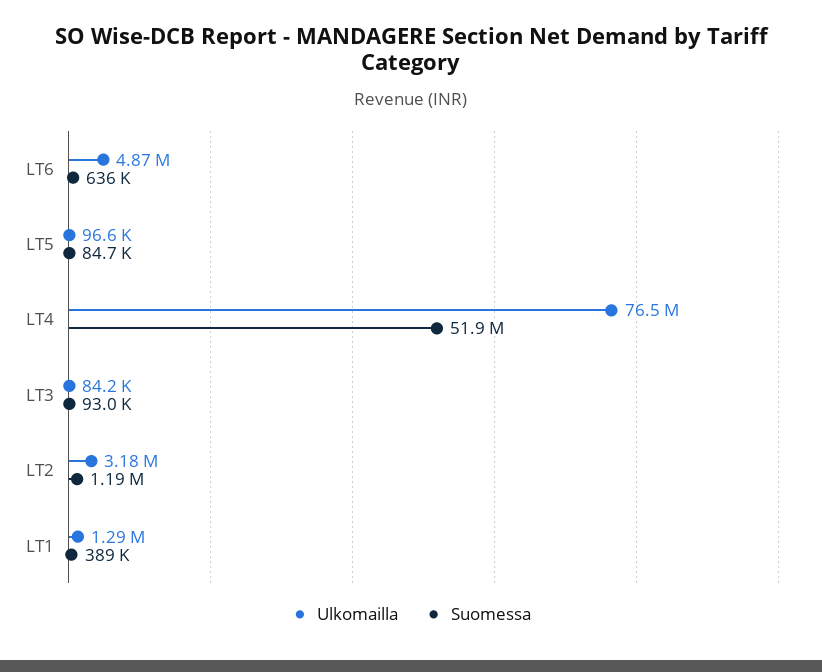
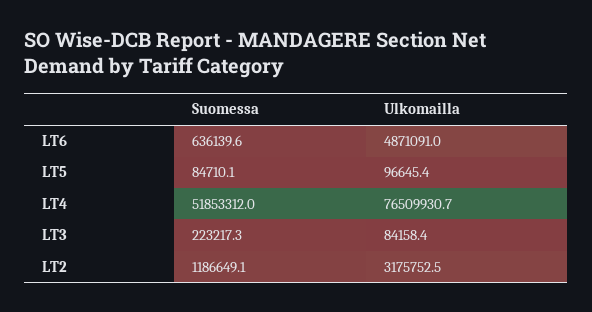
Suomessa, LT3: 93000 -> 223217.3
Ulkomailla, LT1: 1290000 -> none
Suomessa, LT1: 389000 -> none

